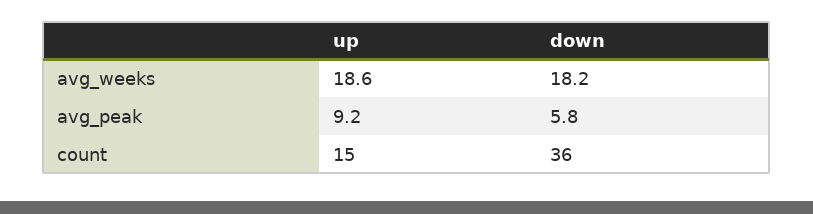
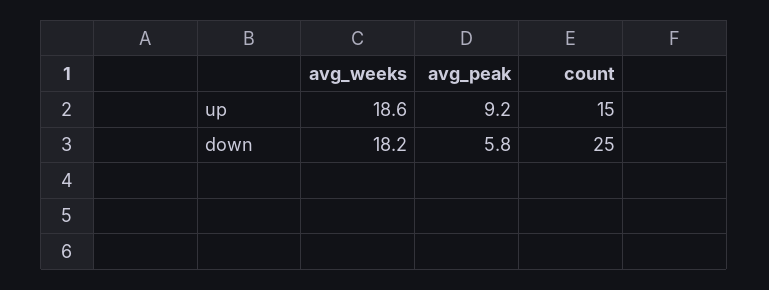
down, count: 36 -> 25

